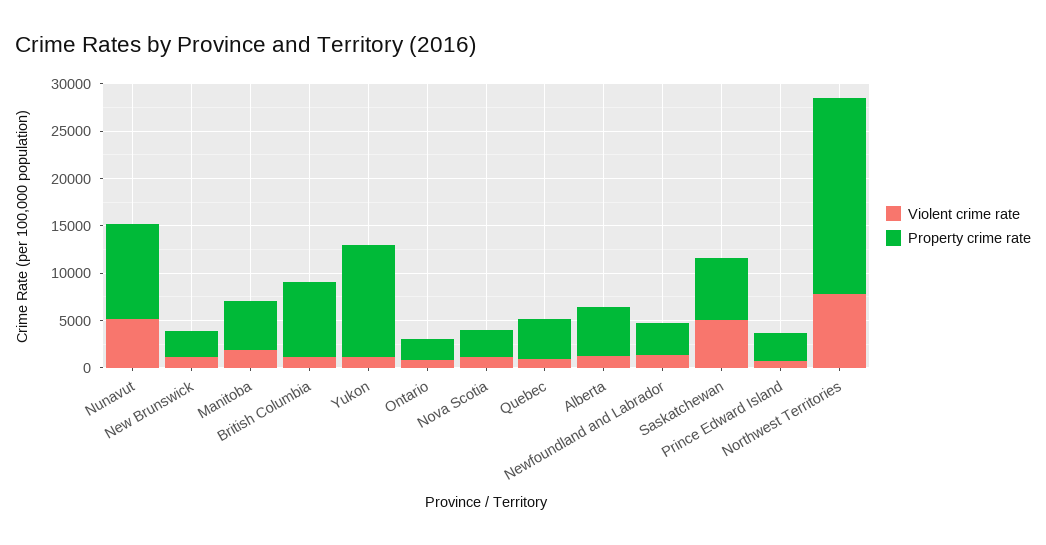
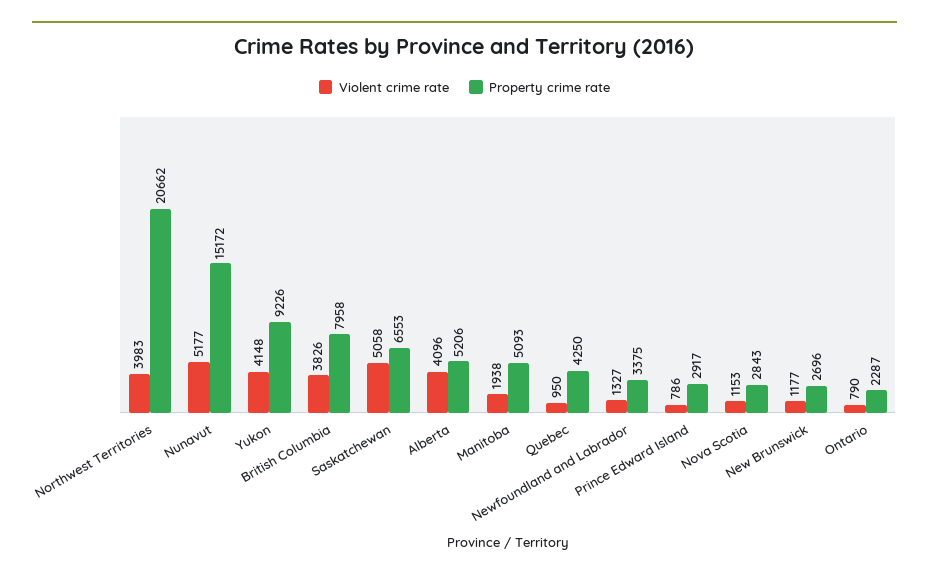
Property crime rate, Nunavut: 10000 -> 15172
Violent crime rate, British Columbia: 1000 -> 3826
Violent crime rate, Yukon: 1000 -> 4148
Property crime rate, Yukon: 12000 -> 9226
Violent crime rate, Alberta: 1000 -> 4096
Violent crime rate, Northwest Territories: 8000 -> 3983

